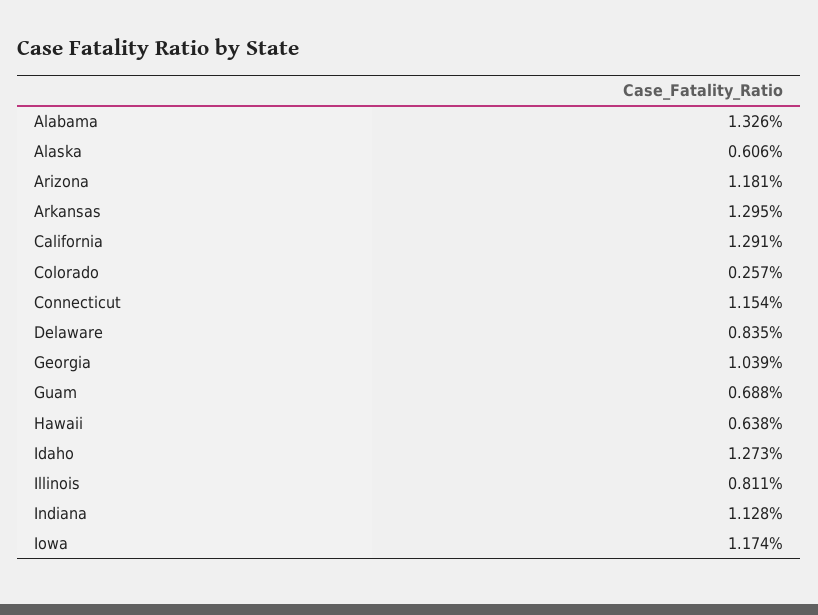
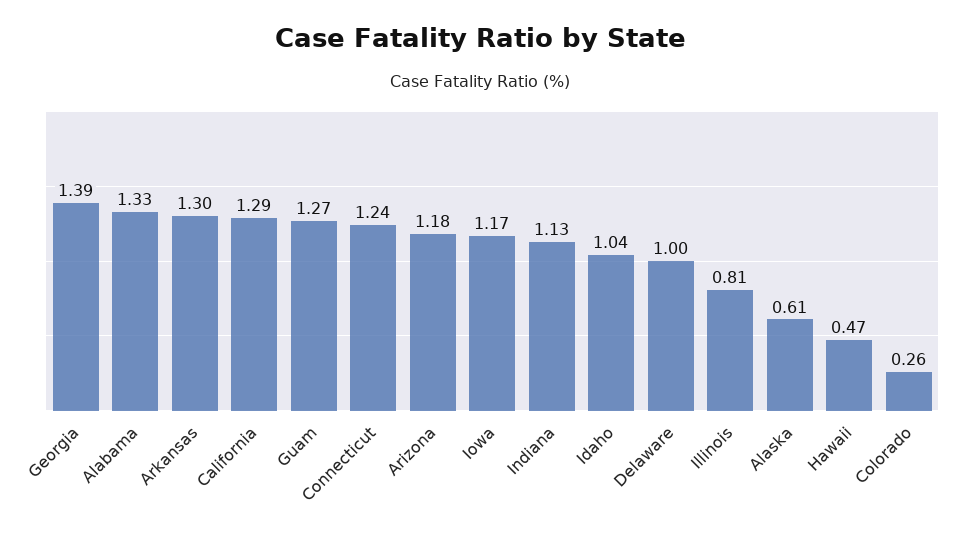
Connecticut: 1.154 -> 1.24
Delaware: 0.835 -> 1
Georgia: 1.039 -> 1.39
Guam: 0.688 -> 1.27
Hawaii: 0.638 -> 0.47
Idaho: 1.273 -> 1.04

